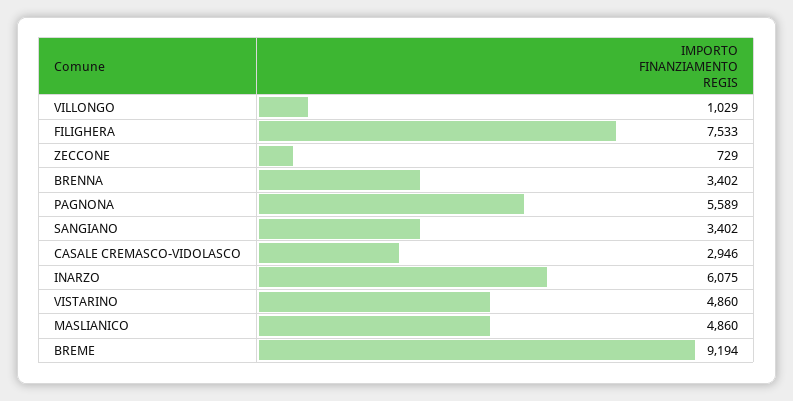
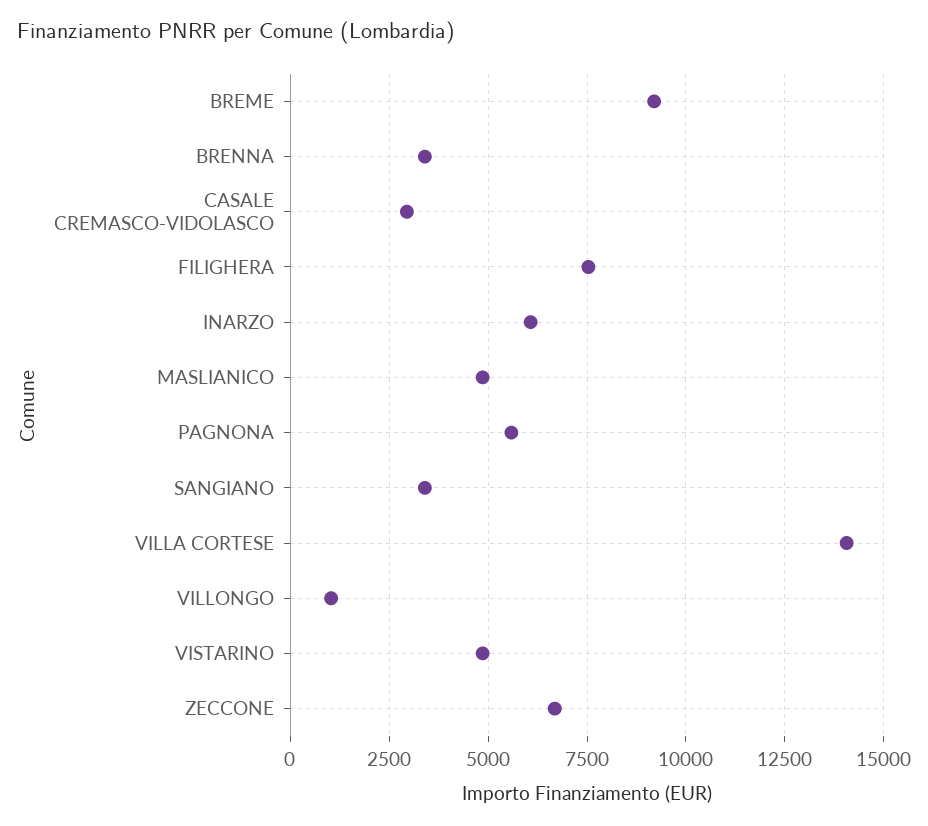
ZECCONE: 729 -> 6750
VILLA CORTESE: none -> 14000

